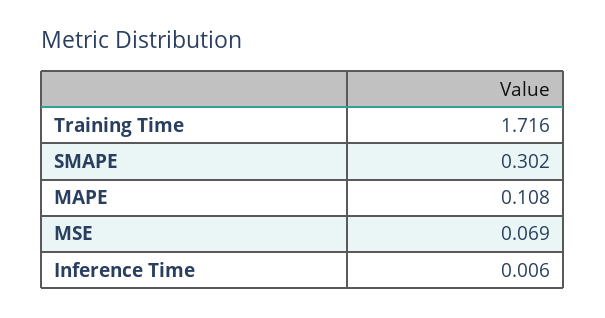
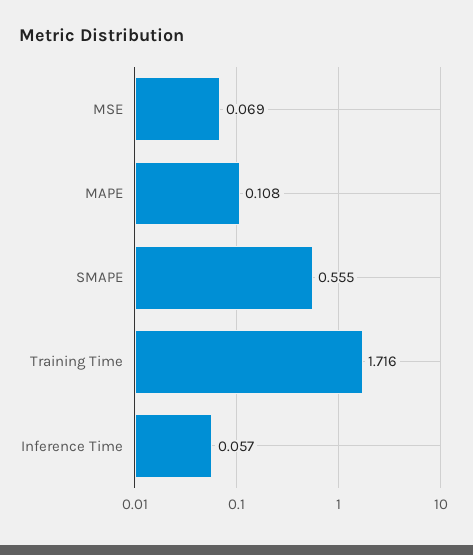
SMAPE: 0.302 -> 0.555
Inference Time: 0.006 -> 0.057

